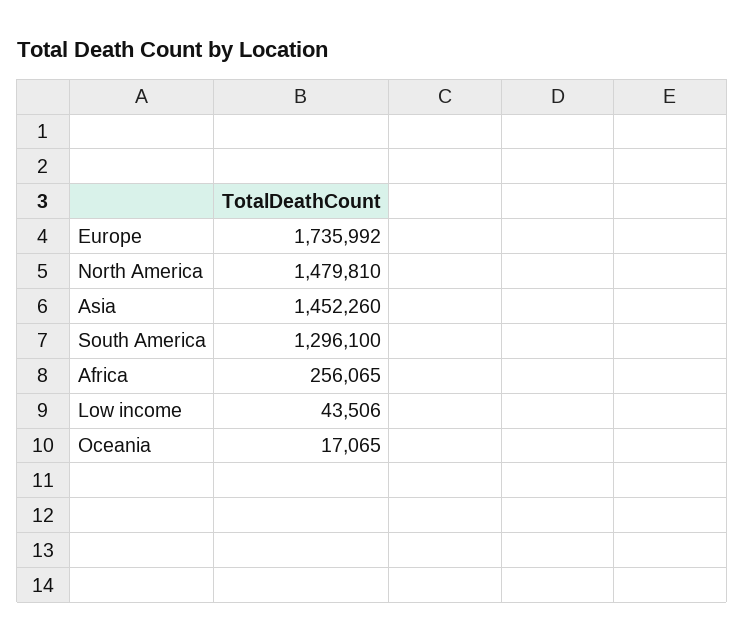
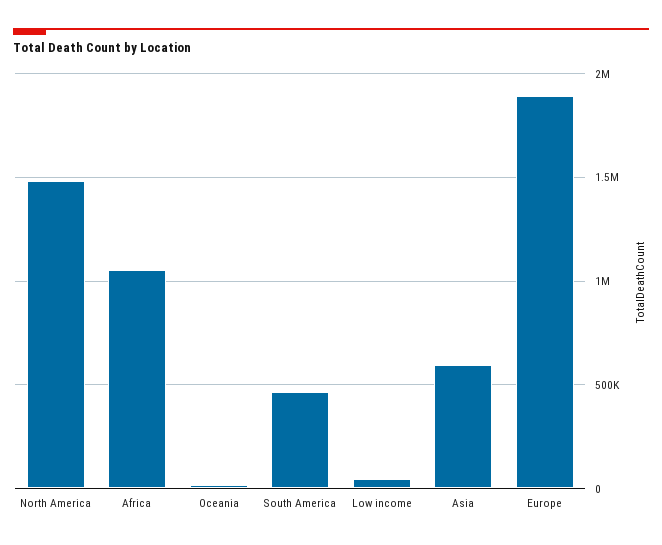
Europe: 1735992 -> 1900000
Asia: 1452260 -> 600000
South America: 1296100 -> 450000
Africa: 256065 -> 1050000

